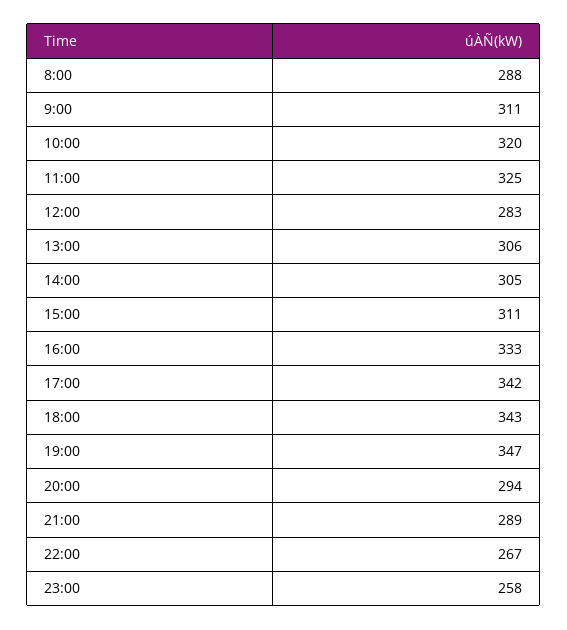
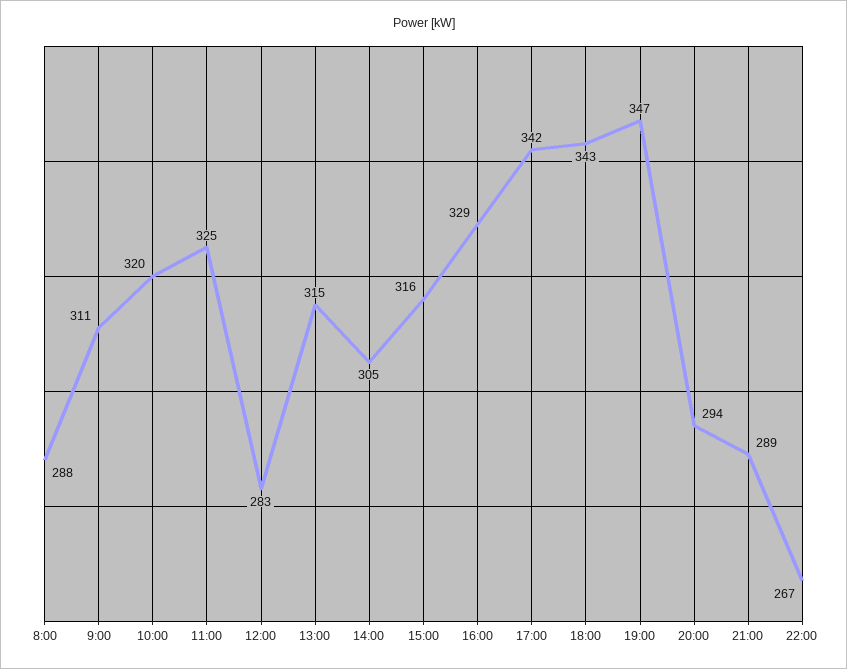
13:00: 306 -> 315
15:00: 311 -> 316
16:00: 333 -> 329
23:00: 258 -> none

